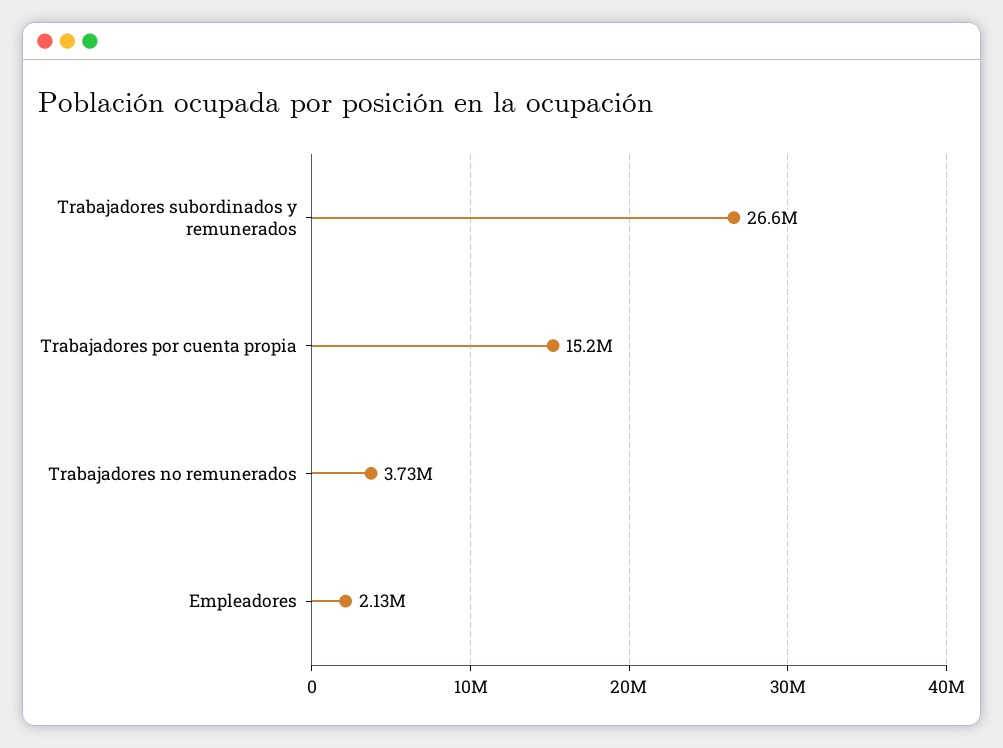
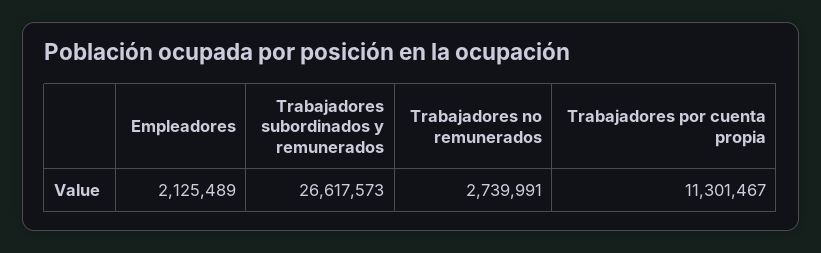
Trabajadores por cuenta propia: 15200000 -> 11301467
Trabajadores no remunerados: 3730000 -> 2739991

